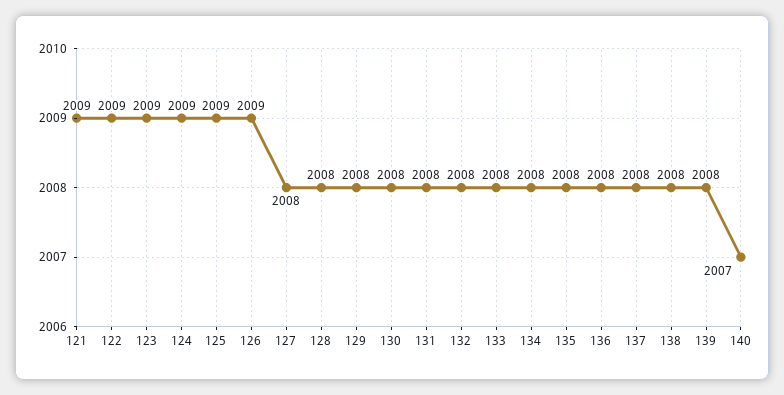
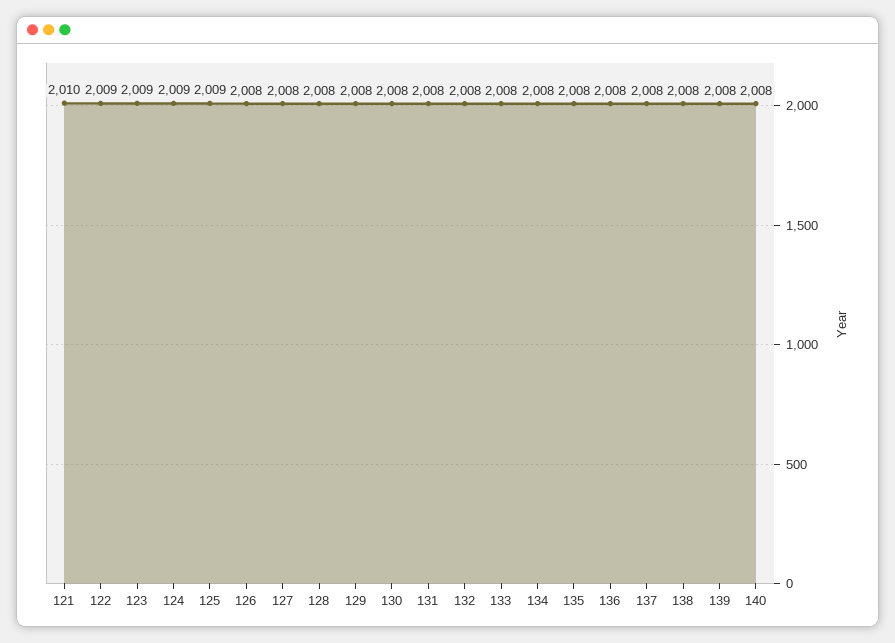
121: 2009 -> 2010
126: 2009 -> 2008
140: 2007 -> 2008

